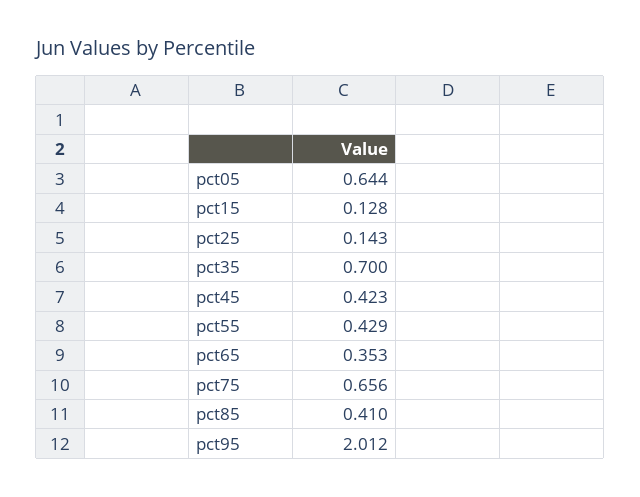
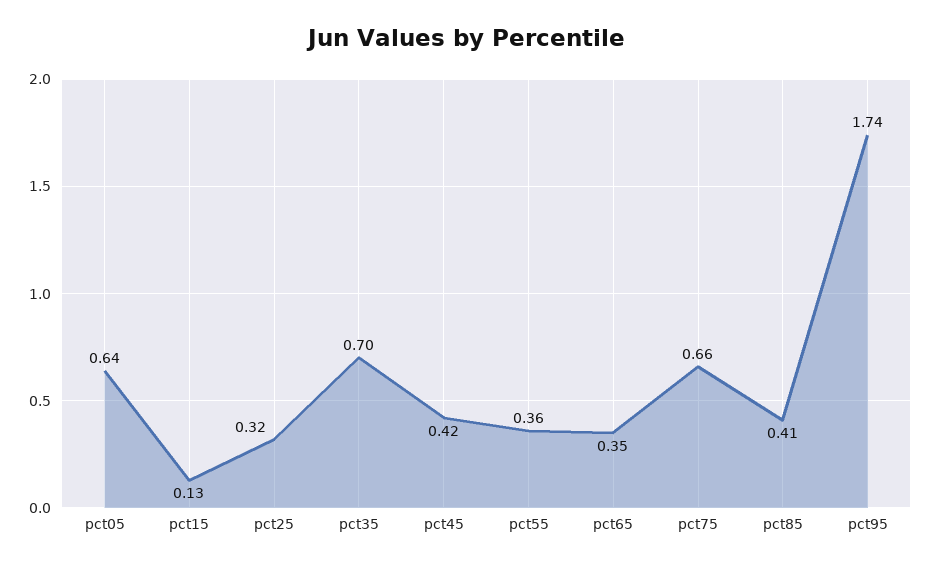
pct25: 0.143 -> 0.32
pct55: 0.429 -> 0.36
pct95: 2.012 -> 1.74

